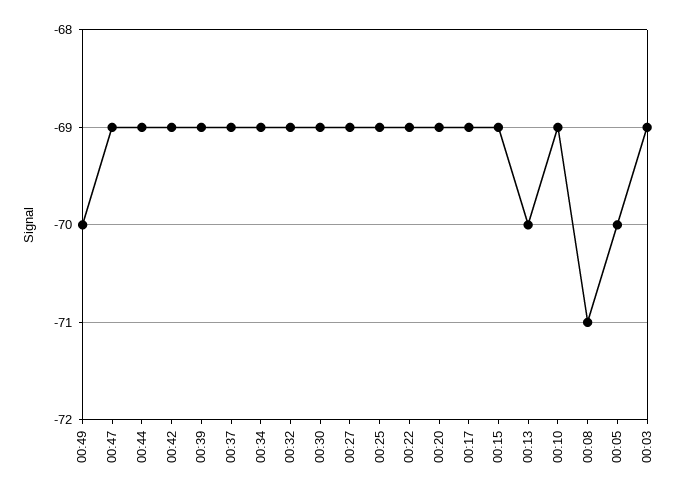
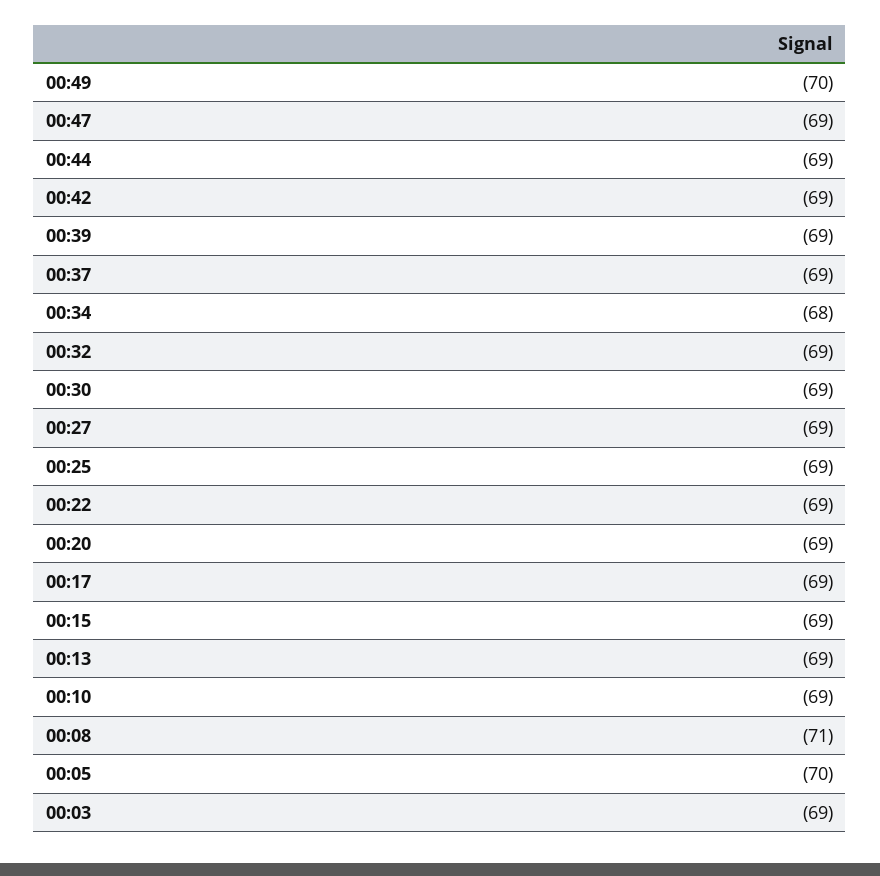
00:34: -69 -> -68
00:13: -70 -> -69

